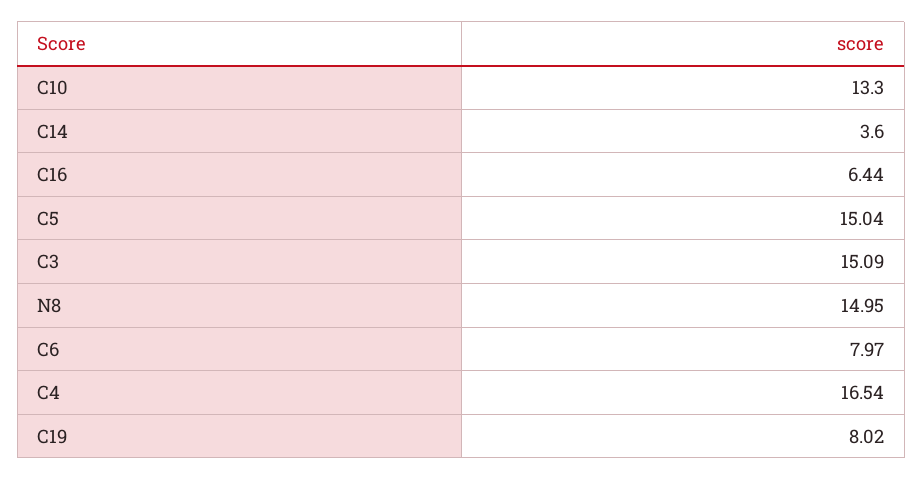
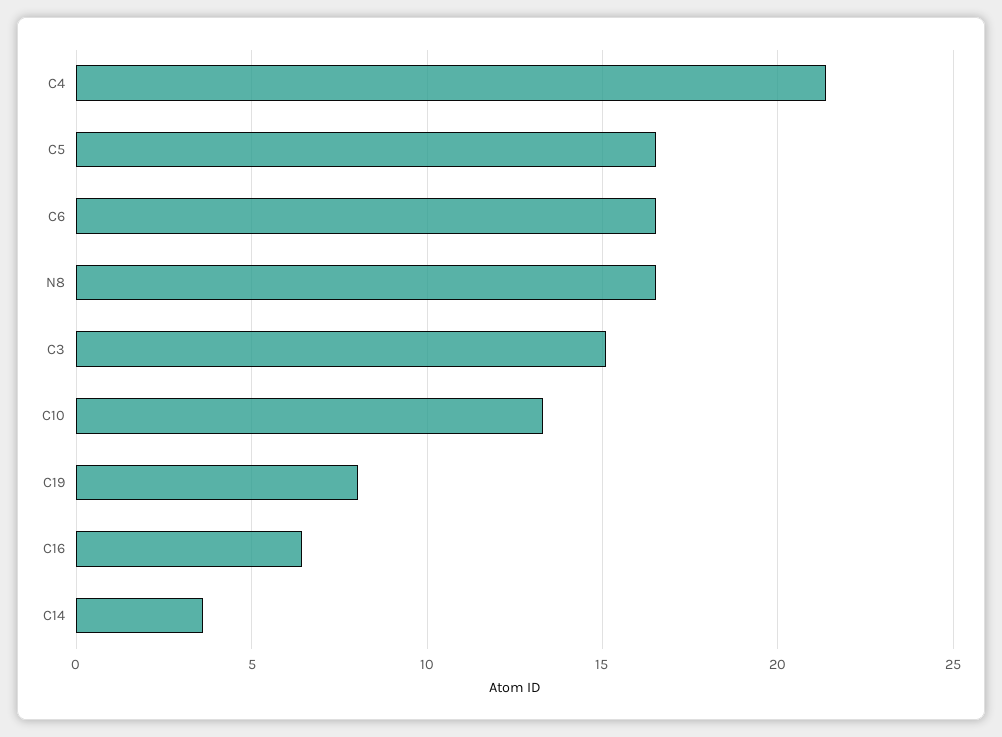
C5: 15.04 -> 16.5
N8: 14.95 -> 16.5
C6: 7.97 -> 16.5
C4: 16.54 -> 21.5

